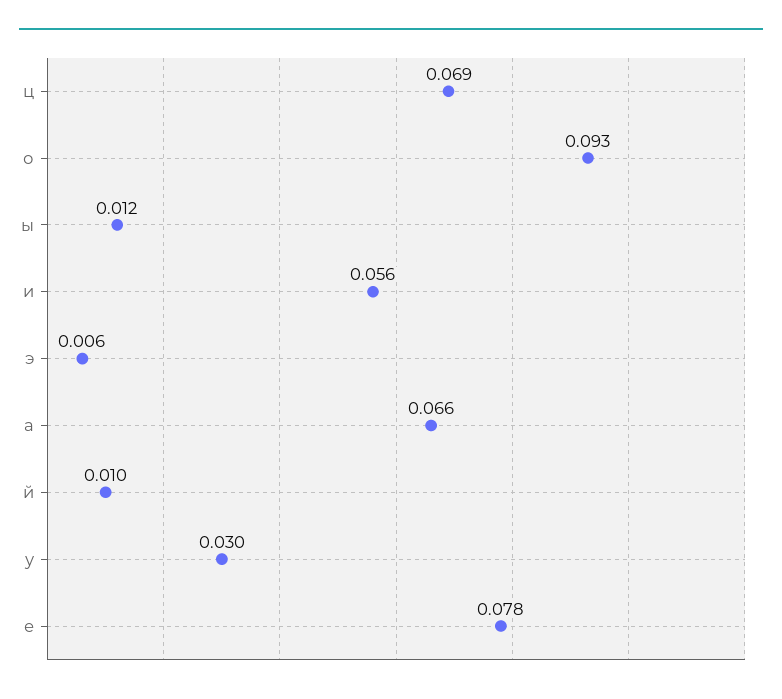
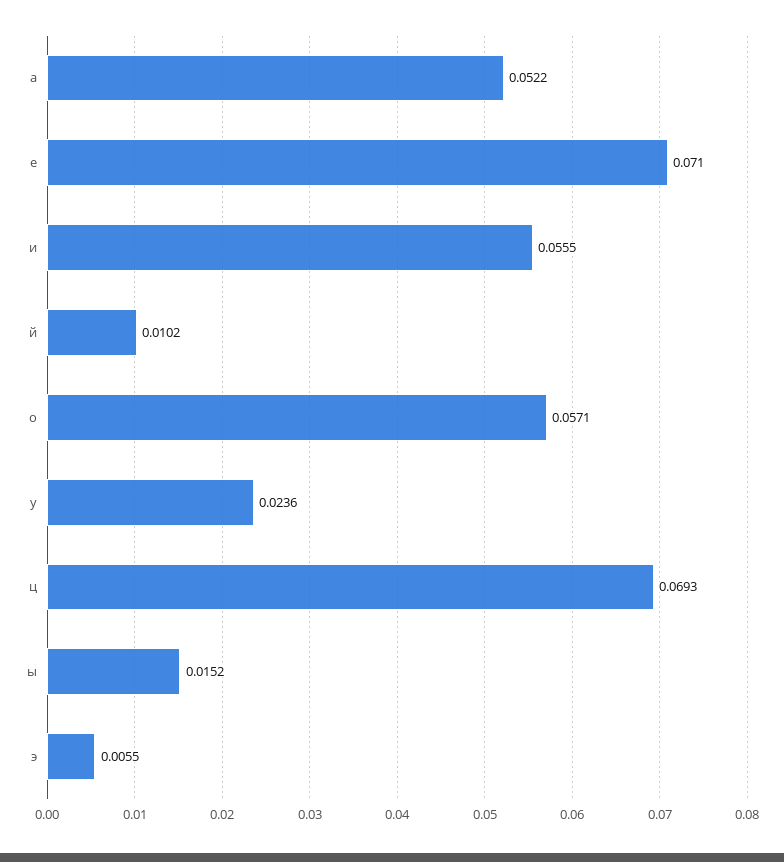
о: 0.093 -> 0.0571
ы: 0.012 -> 0.0152
а: 0.066 -> 0.0522
у: 0.03 -> 0.0236
е: 0.078 -> 0.071

